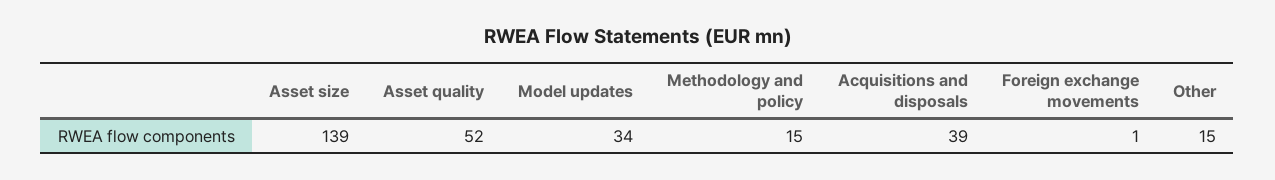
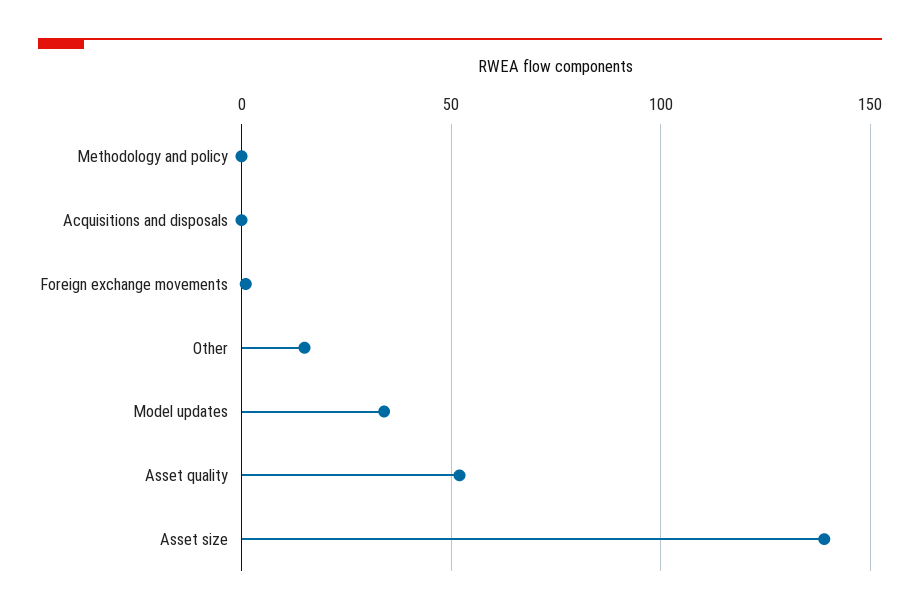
Methodology and policy: 15 -> 0
Acquisitions and disposals: 39 -> 0

